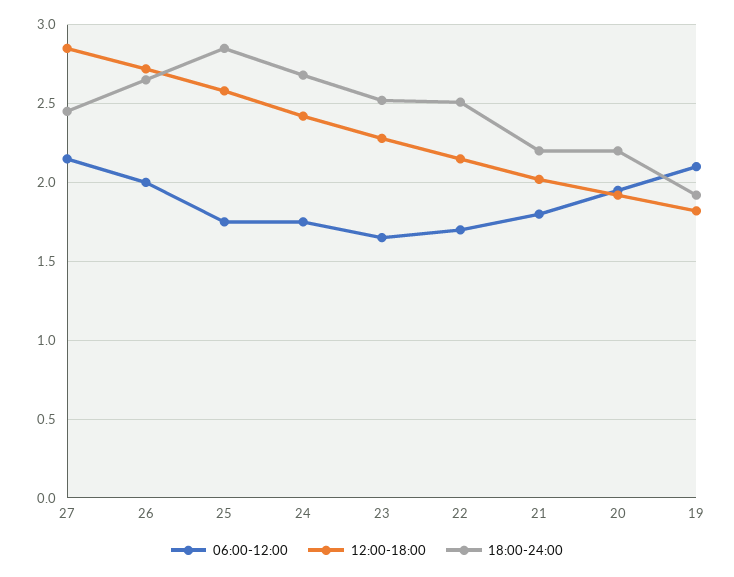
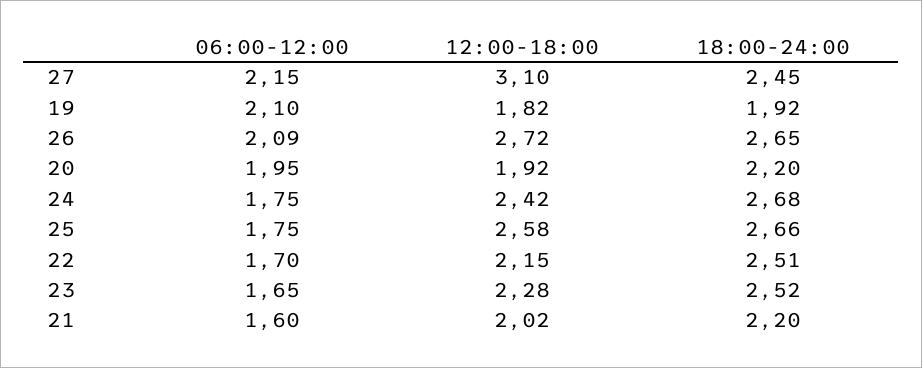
12:00-18:00, 27: 2.85 -> 3.1
06:00-12:00, 26: 2 -> 2.09
18:00-24:00, 25: 2.85 -> 2.66
06:00-12:00, 21: 1.8 -> 1.6

